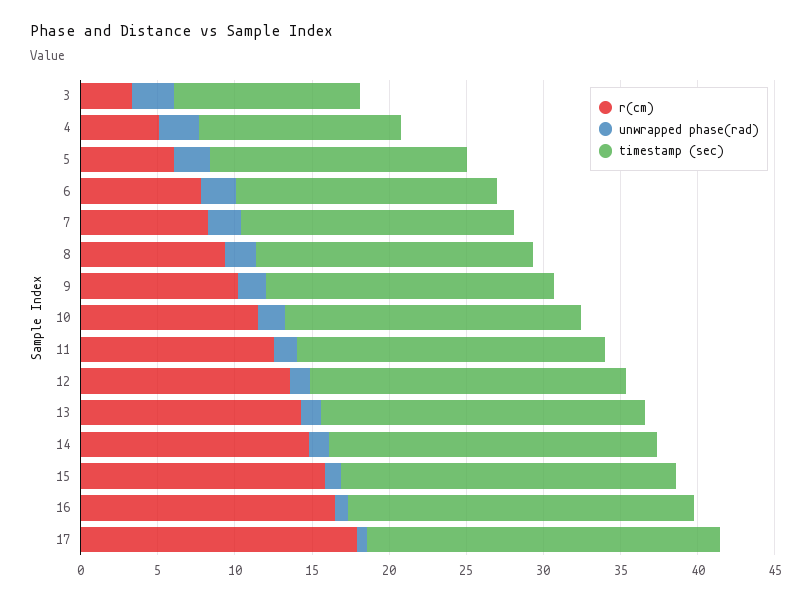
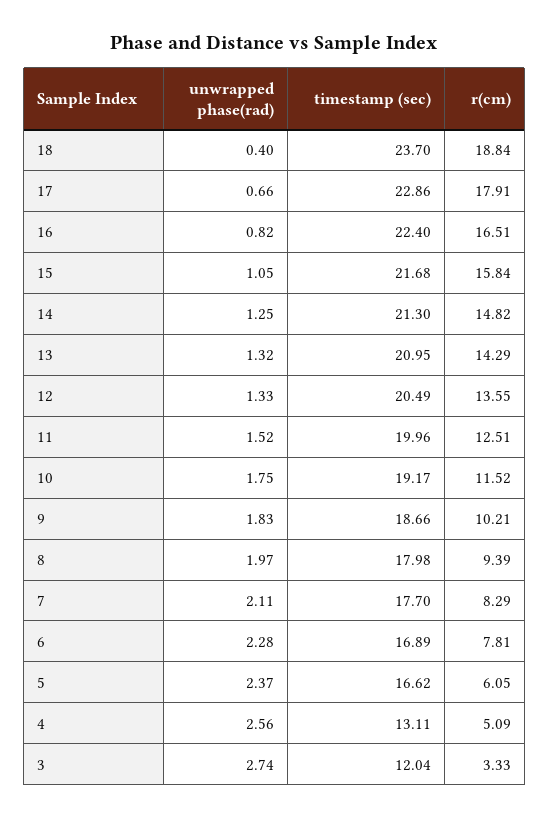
unwrapped phase(rad), 18: none -> 0.4
timestamp (sec), 18: none -> 23.7
r(cm), 18: none -> 18.84

